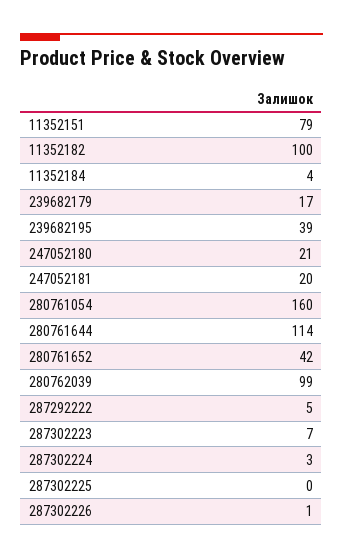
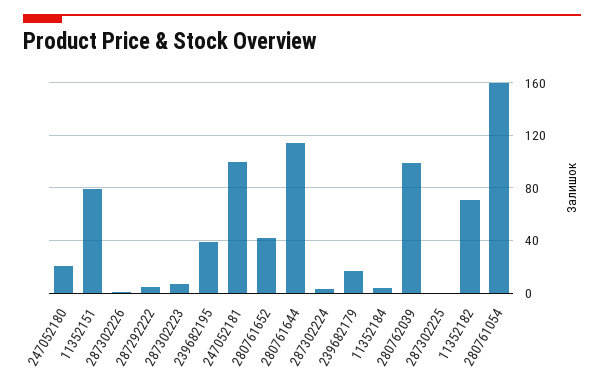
11352182: 100 -> 70
247052181: 20 -> 100

